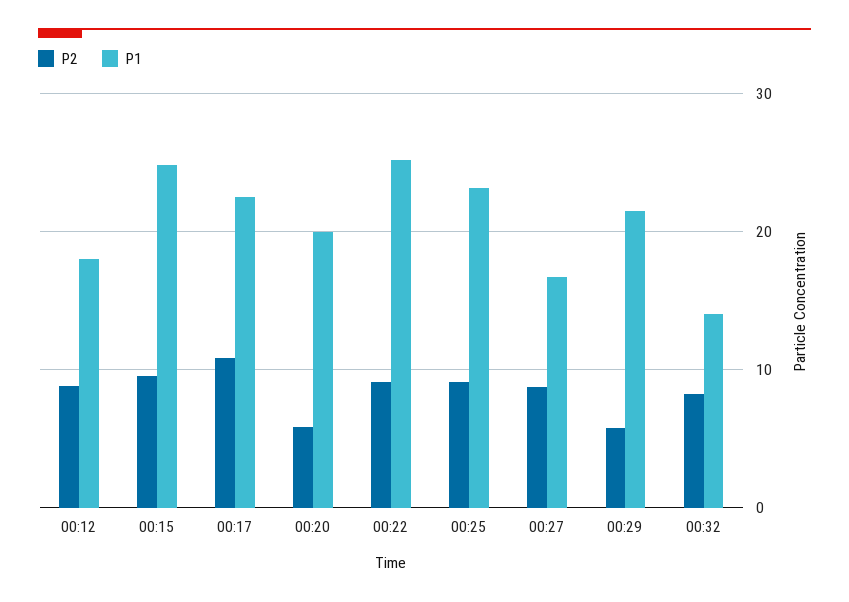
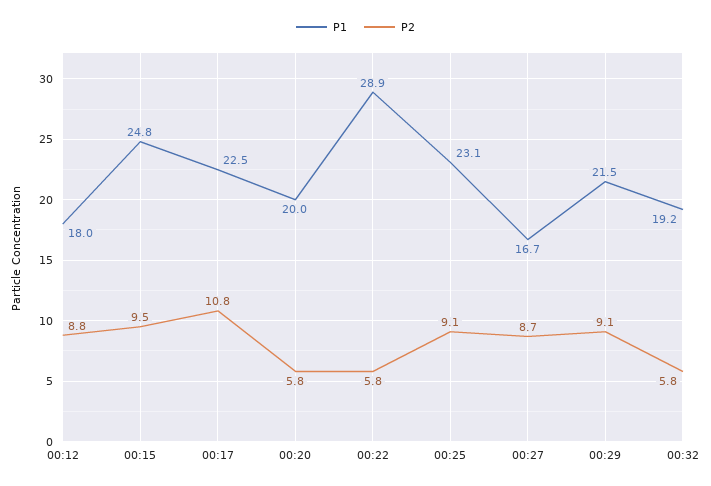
P2, 00:22: 9 -> 5.8
P1, 00:22: 25 -> 28.9
P2, 00:29: 6 -> 9.1
P2, 00:32: 8 -> 5.8
P1, 00:32: 14 -> 19.2

